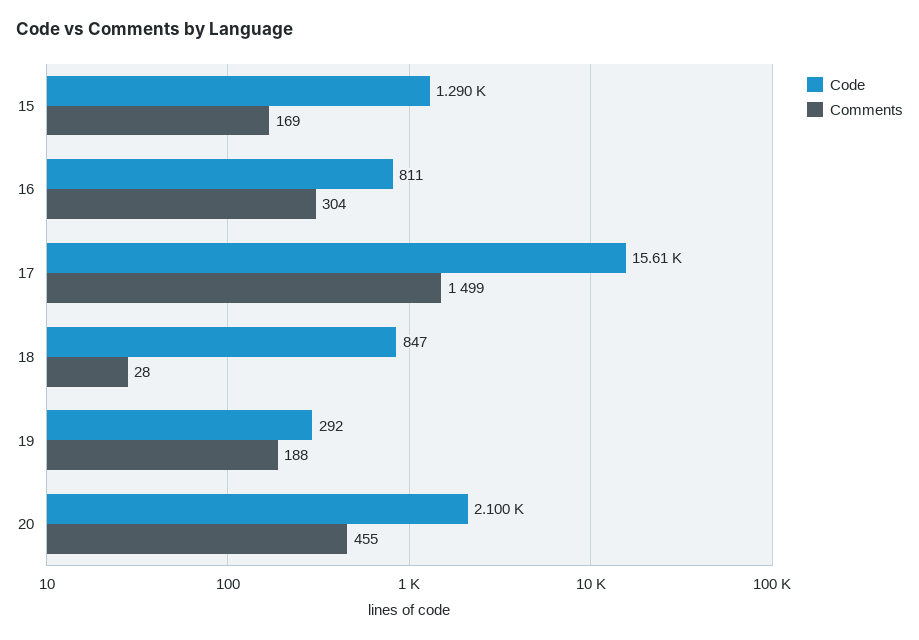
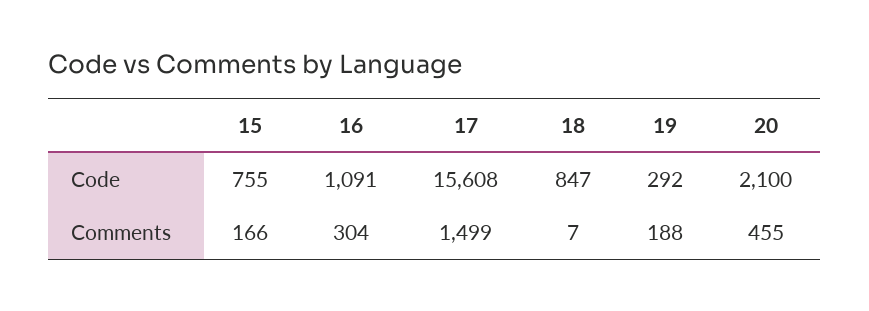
Code, 15: 1290 -> 755
Comments, 15: 169 -> 166
Code, 16: 811 -> 1091
Comments, 18: 28 -> 7

